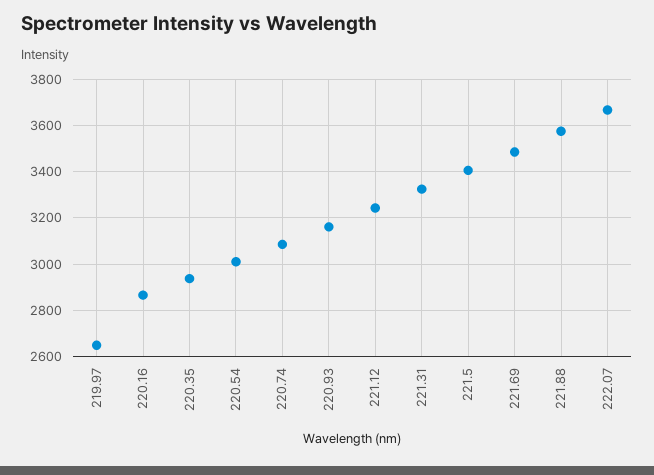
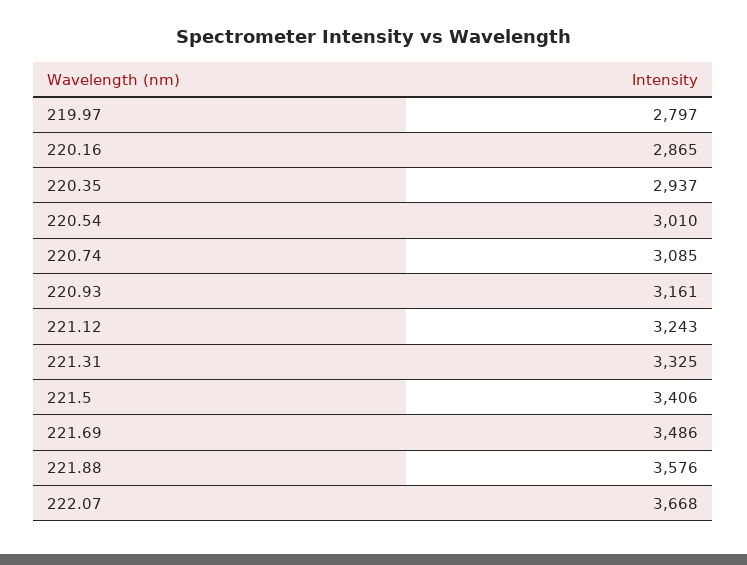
219.97: 2650 -> 2797

